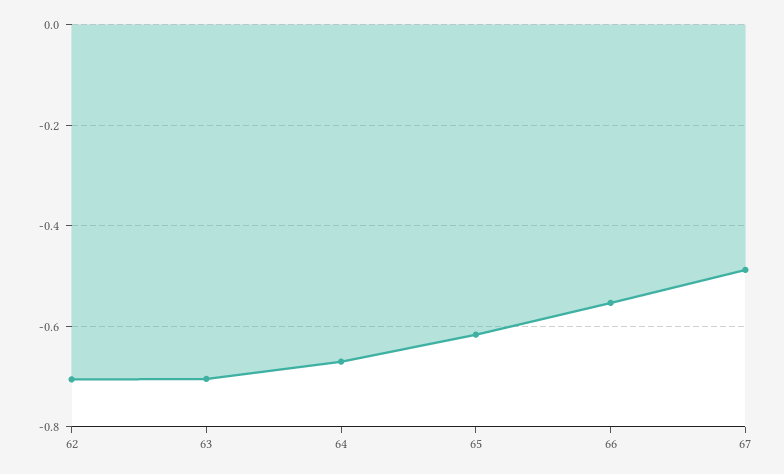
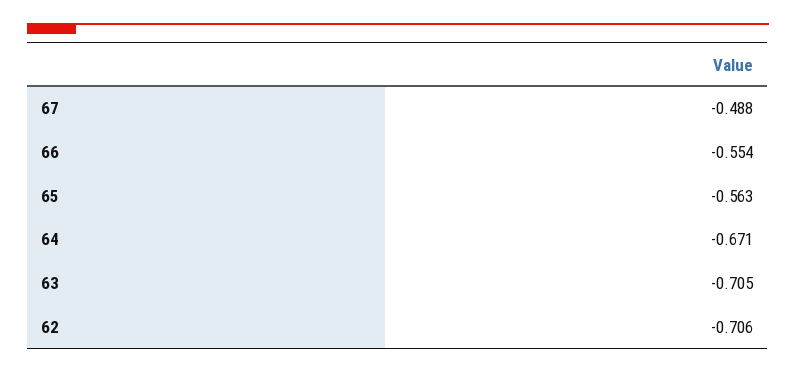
65: -0.62 -> -0.563

